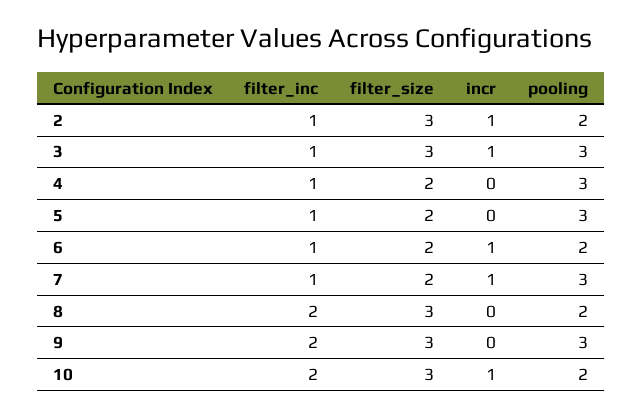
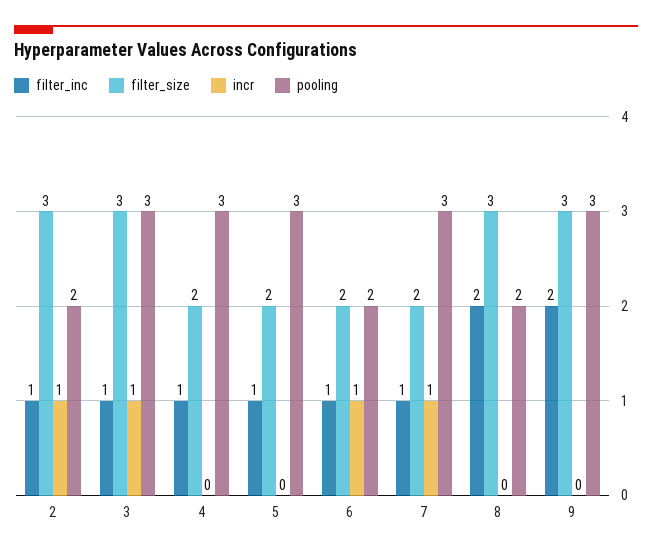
filter_inc, 10: 2 -> none
filter_size, 10: 3 -> none
incr, 10: 1 -> none
pooling, 10: 2 -> none

